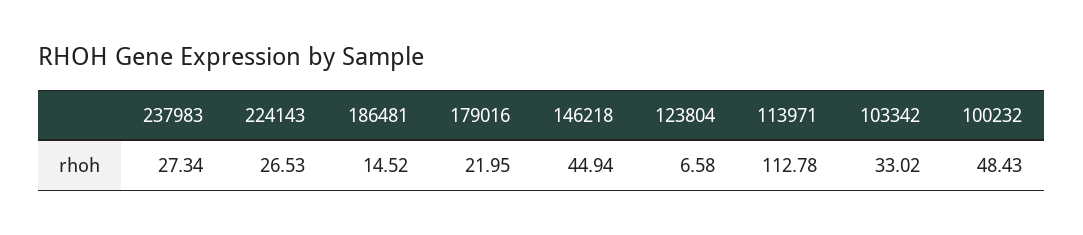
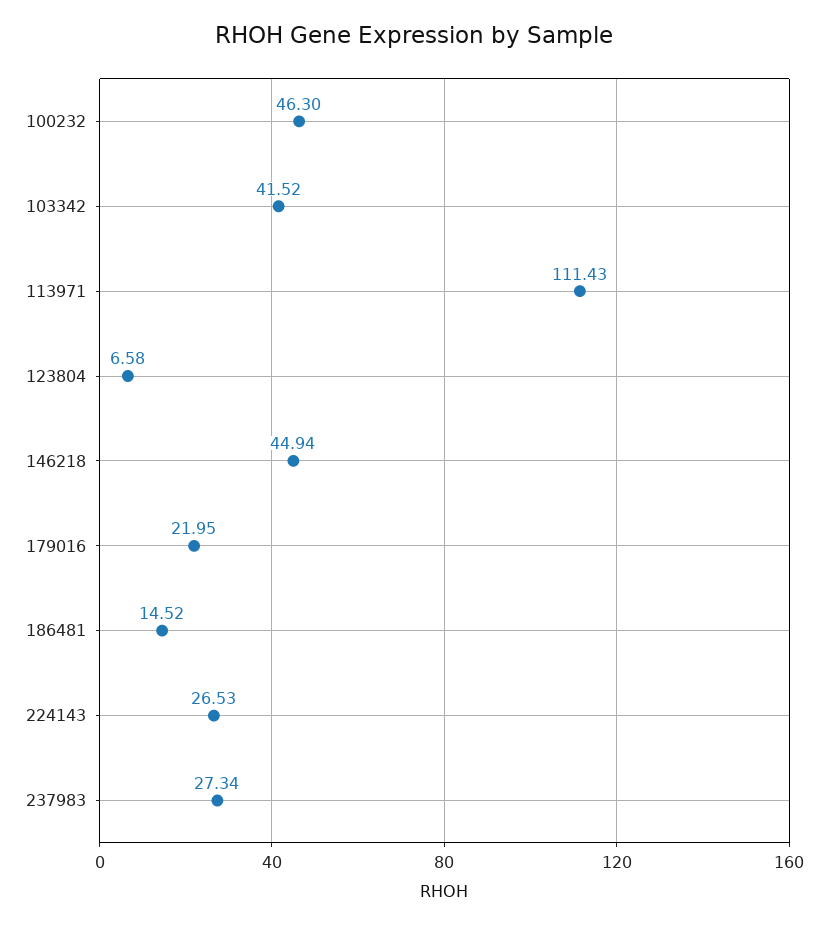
113971: 112.78 -> 111.43
103342: 33.02 -> 41.52
100232: 48.43 -> 46.3

